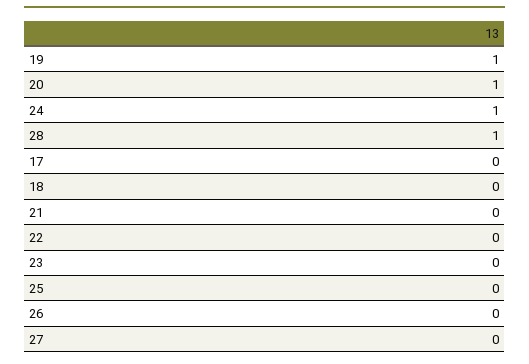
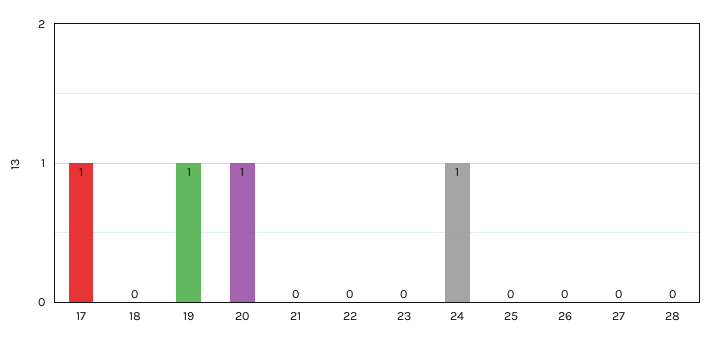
28: 1 -> 0
17: 0 -> 1

